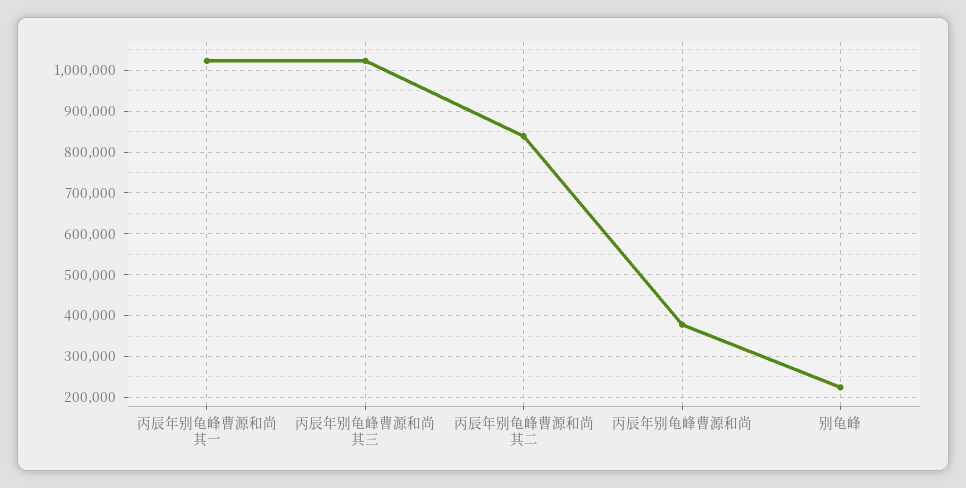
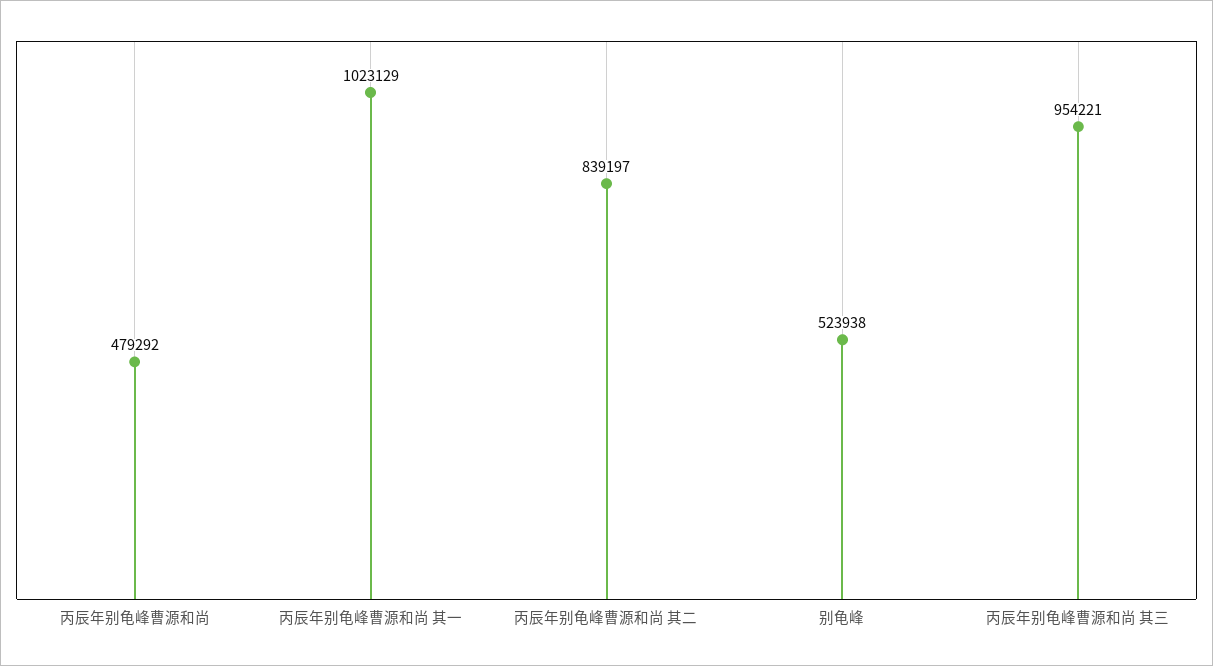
丙辰年别龟峰曹源和尚 其三: 1020000 -> 954221
丙辰年别龟峰曹源和尚: 380000 -> 479292
别龟峰: 220000 -> 523938

